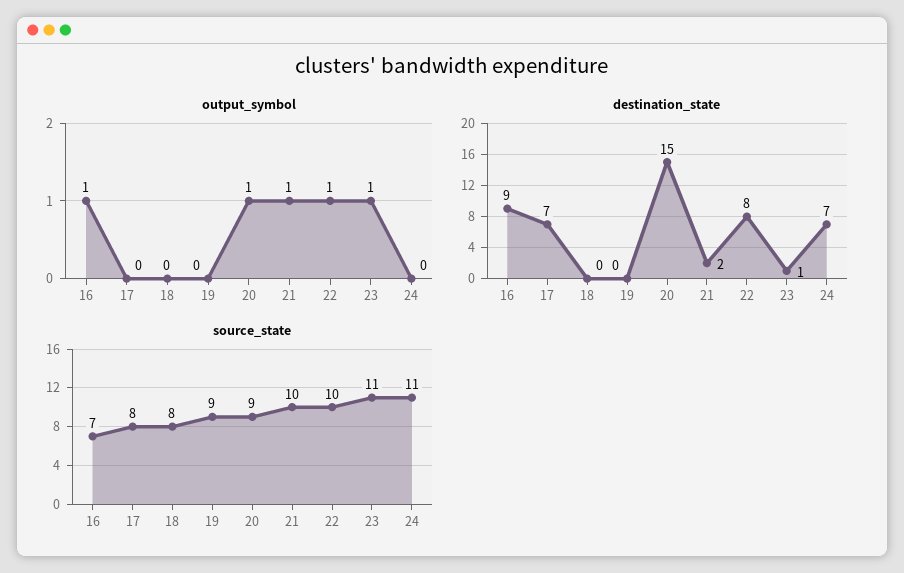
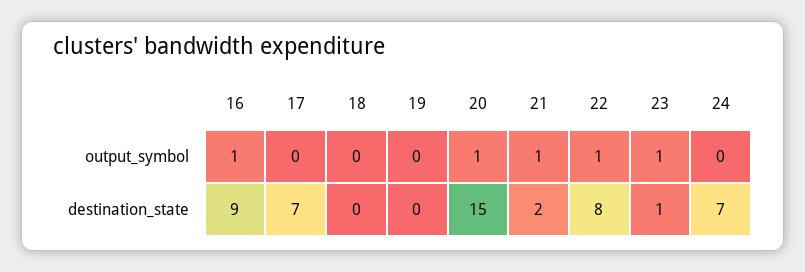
source_state, 16: 7 -> none
source_state, 17: 8 -> none
source_state, 18: 8 -> none
source_state, 19: 9 -> none
source_state, 20: 9 -> none
source_state, 21: 10 -> none
source_state, 22: 10 -> none
source_state, 23: 11 -> none
source_state, 24: 11 -> none

